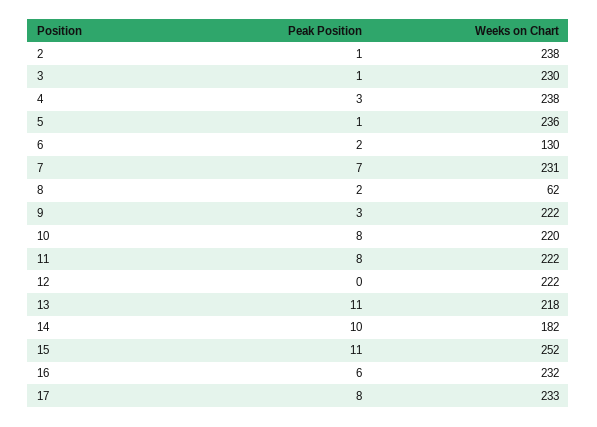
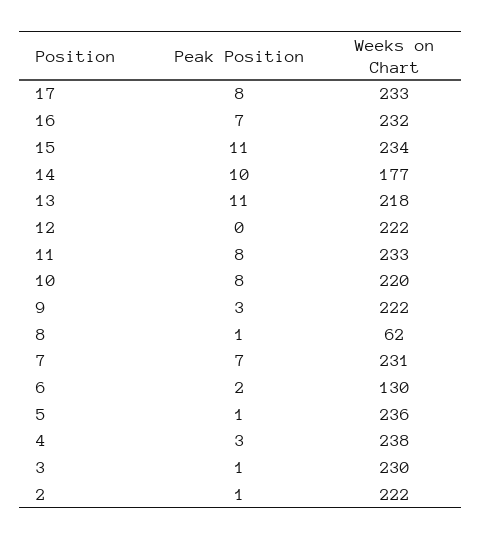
Weeks on Chart, 2: 238 -> 222
Peak Position, 8: 2 -> 1
Weeks on Chart, 11: 222 -> 233
Weeks on Chart, 14: 182 -> 177
Weeks on Chart, 15: 252 -> 234
Peak Position, 16: 6 -> 7

